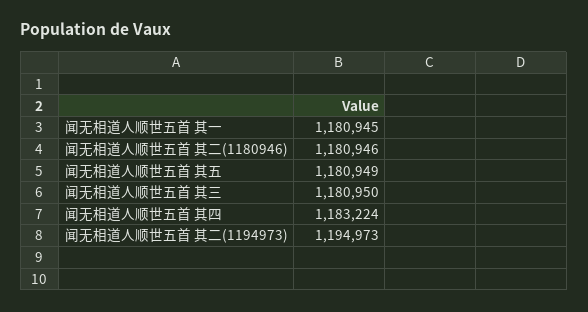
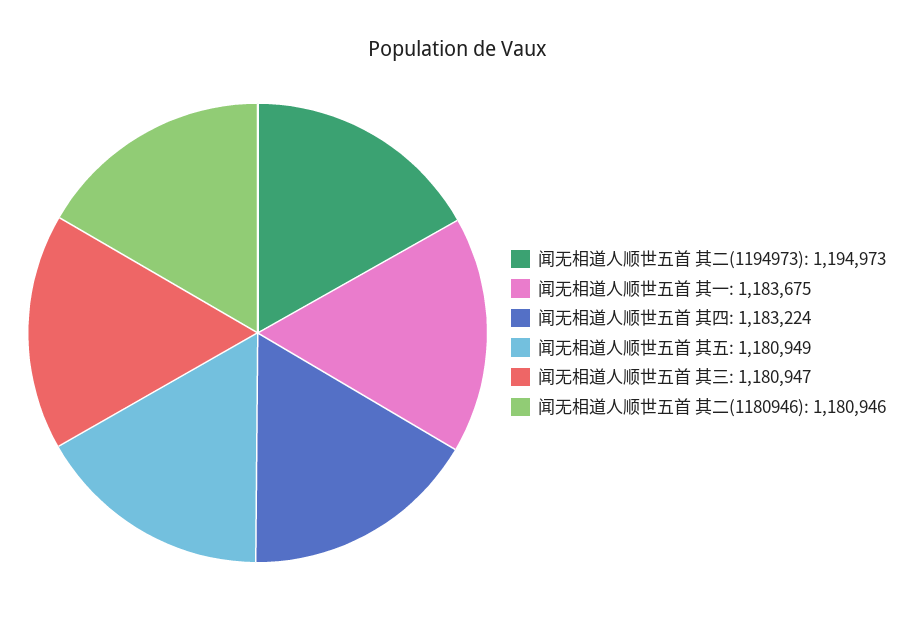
闻无相道人顺世五首 其一: 1180945 -> 1183675
闻无相道人顺世五首 其三: 1180950 -> 1180947

